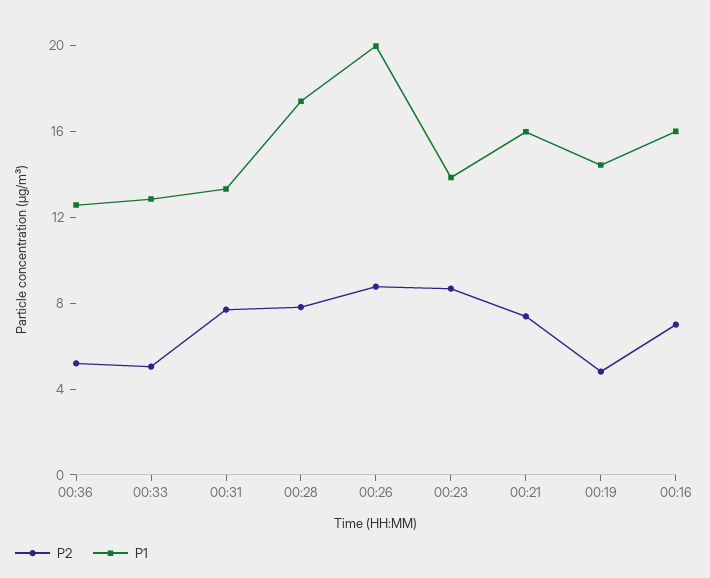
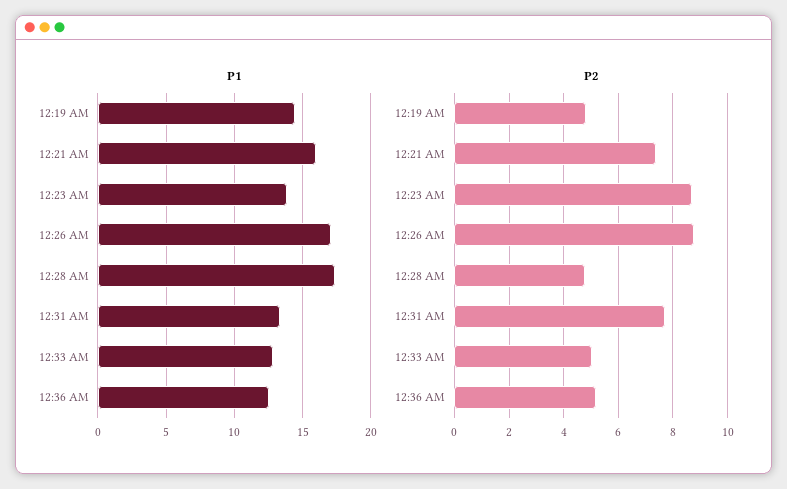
P2, 00:28: 8 -> 4.75
P1, 00:26: 20 -> 17
P2, 00:16: 7 -> none
P1, 00:16: 16 -> none

